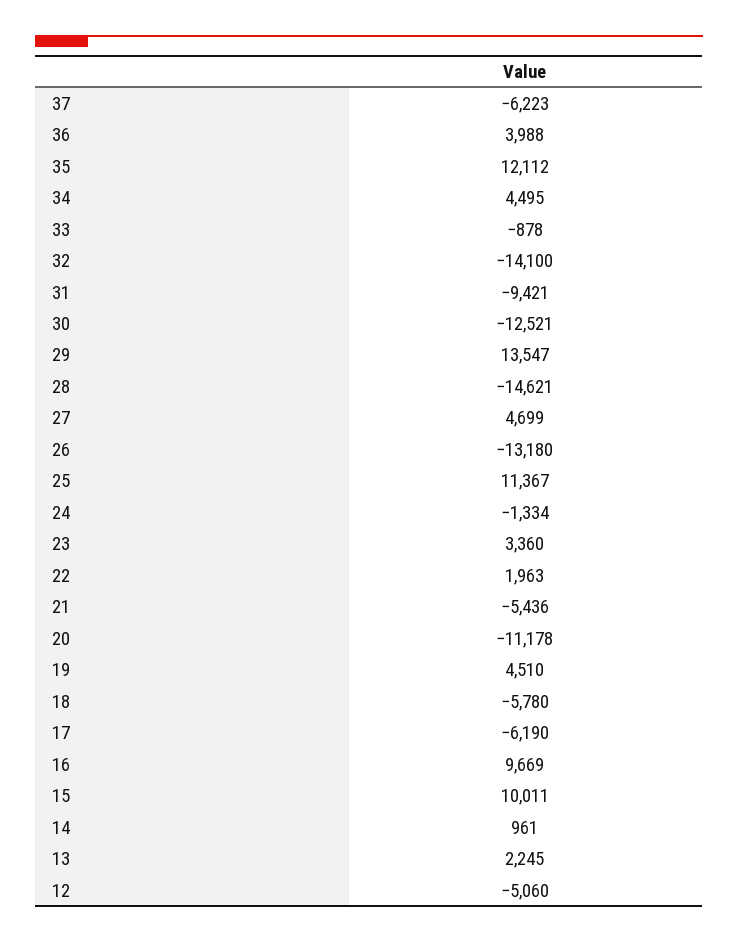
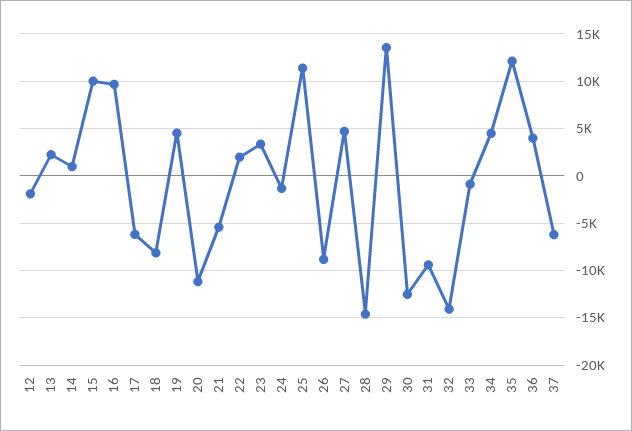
26: -13180 -> -9000
18: -5780 -> -8000
12: -5060 -> -2000

